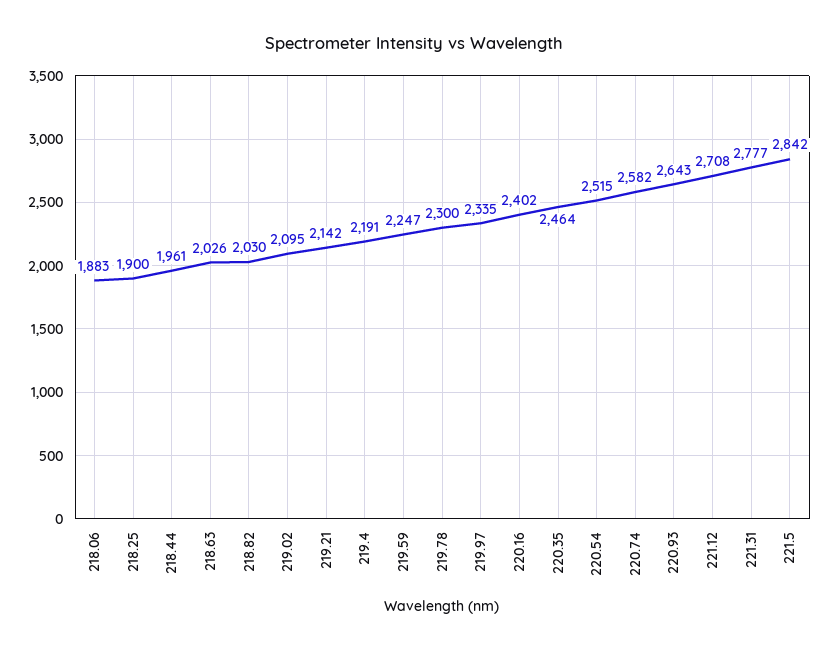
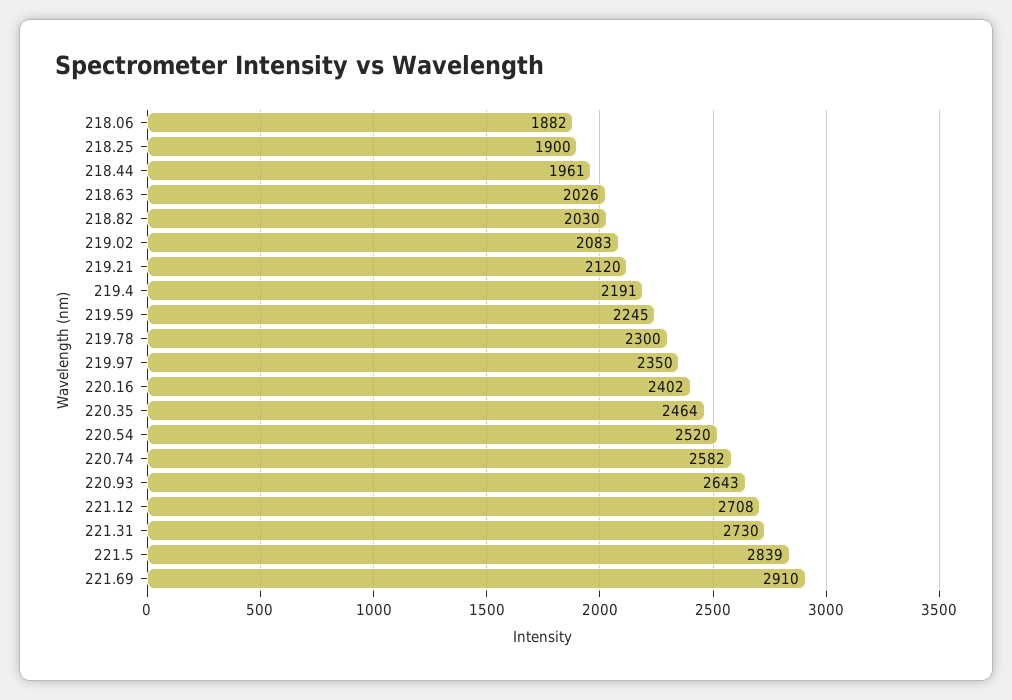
218.06: 1883 -> 1882
219.02: 2095 -> 2083
219.21: 2142 -> 2120
219.59: 2247 -> 2245
219.97: 2335 -> 2350
220.54: 2515 -> 2520
221.31: 2777 -> 2730
221.5: 2842 -> 2839
221.69: none -> 2910

